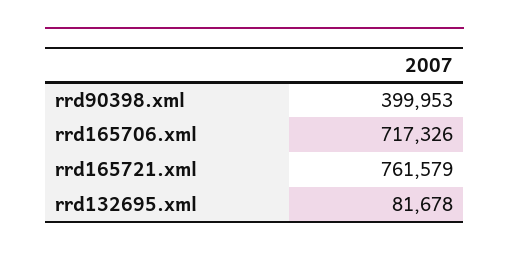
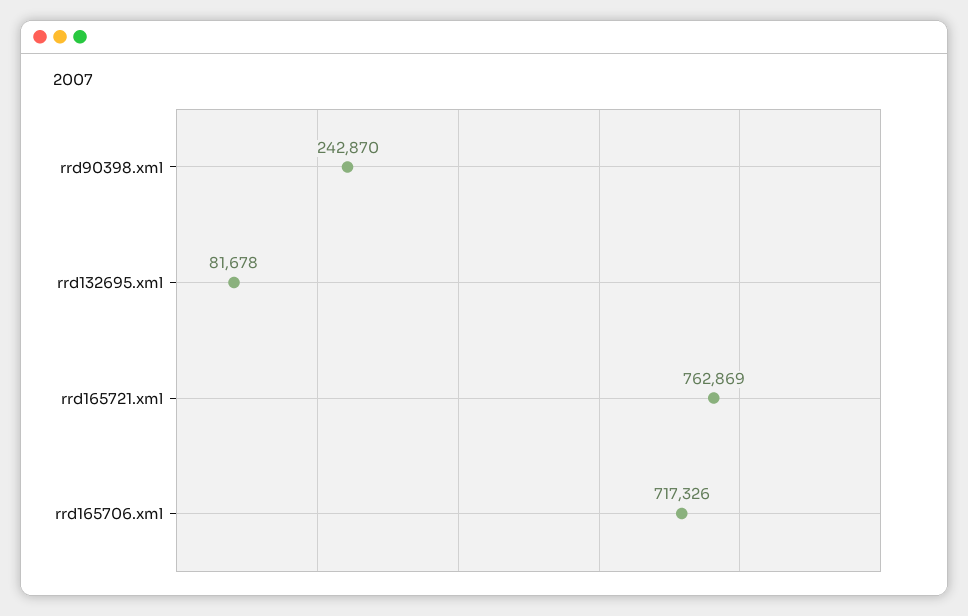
rrd90398.xml: 399953 -> 242870
rrd165721.xml: 761579 -> 762869

